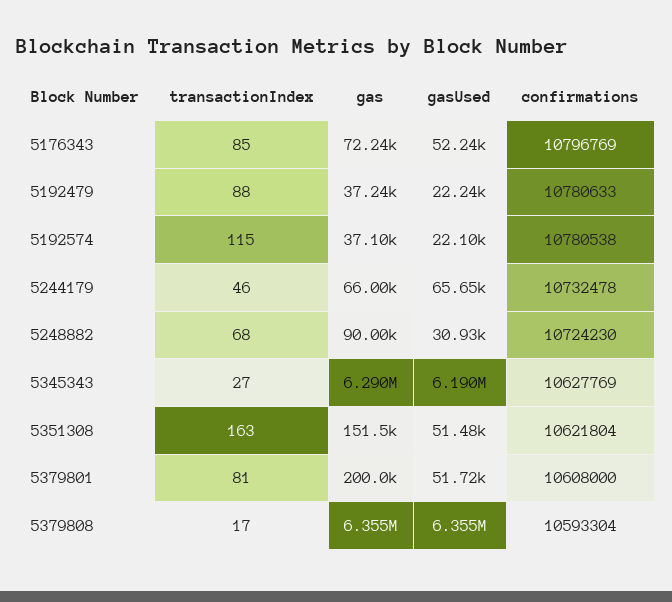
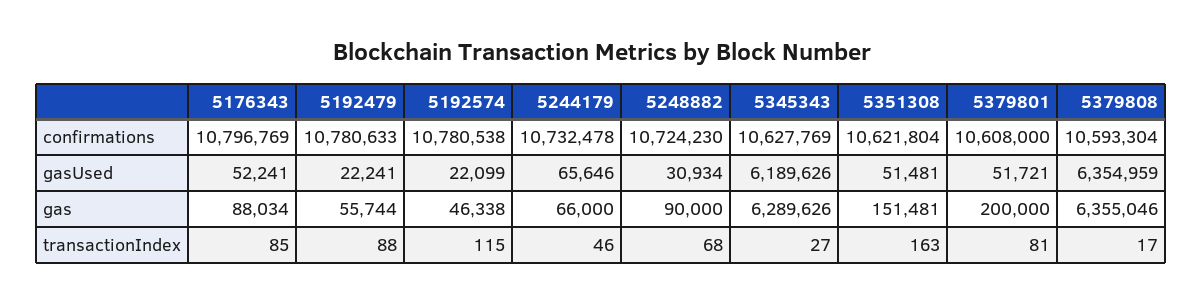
gas, 5176343: 72240 -> 88034
gas, 5192479: 37240 -> 55744
gas, 5192574: 37100 -> 46338

